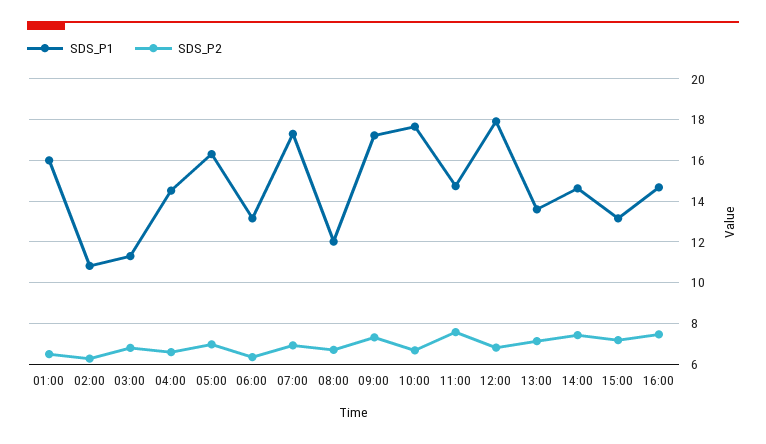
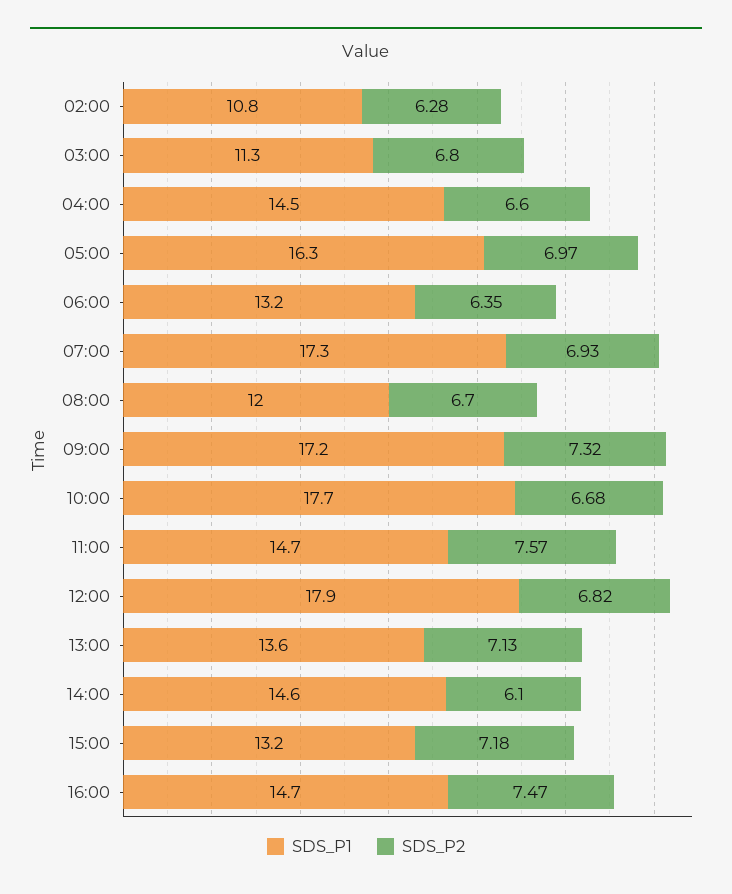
SDS_P1, 01:00: 16 -> none
SDS_P2, 01:00: 6.5 -> none
SDS_P2, 14:00: 7.5 -> 6.1

